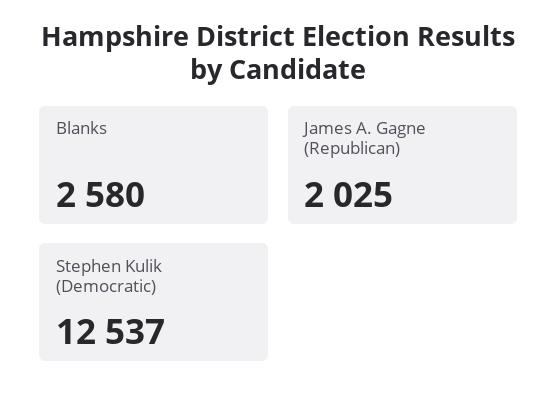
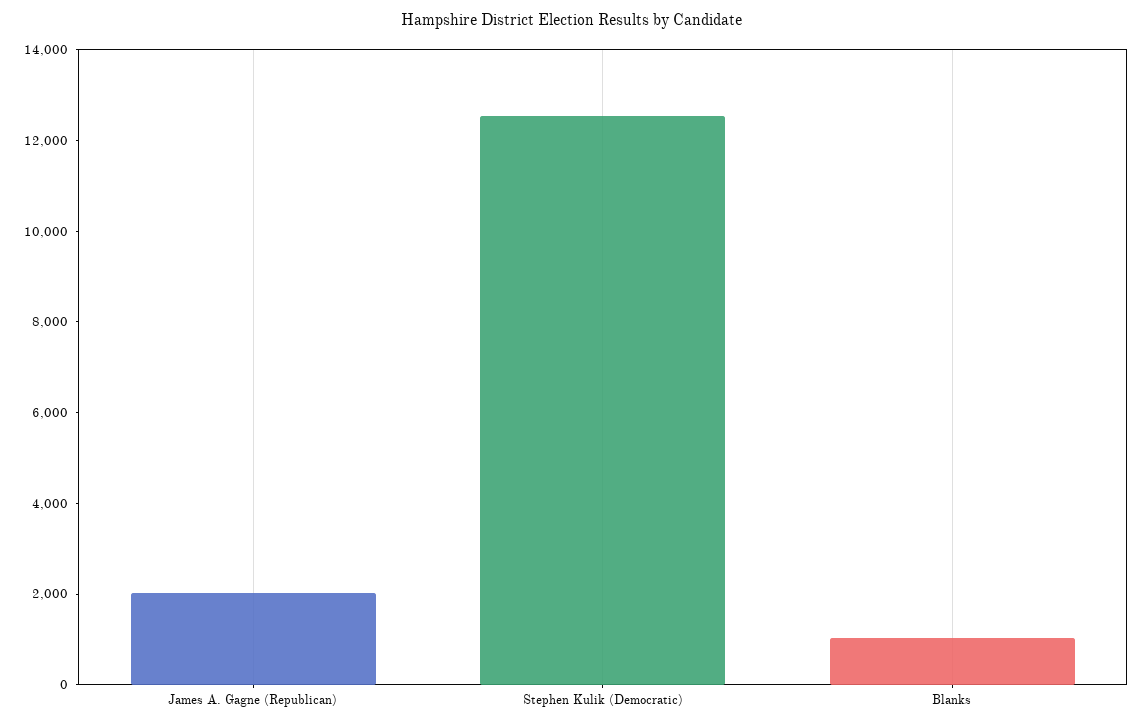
Blanks: 2580 -> 1000

